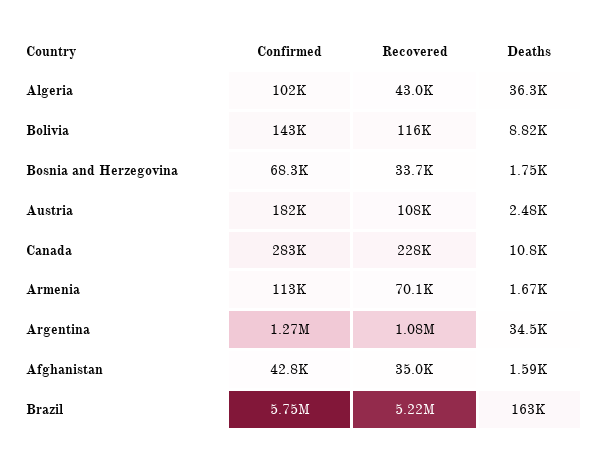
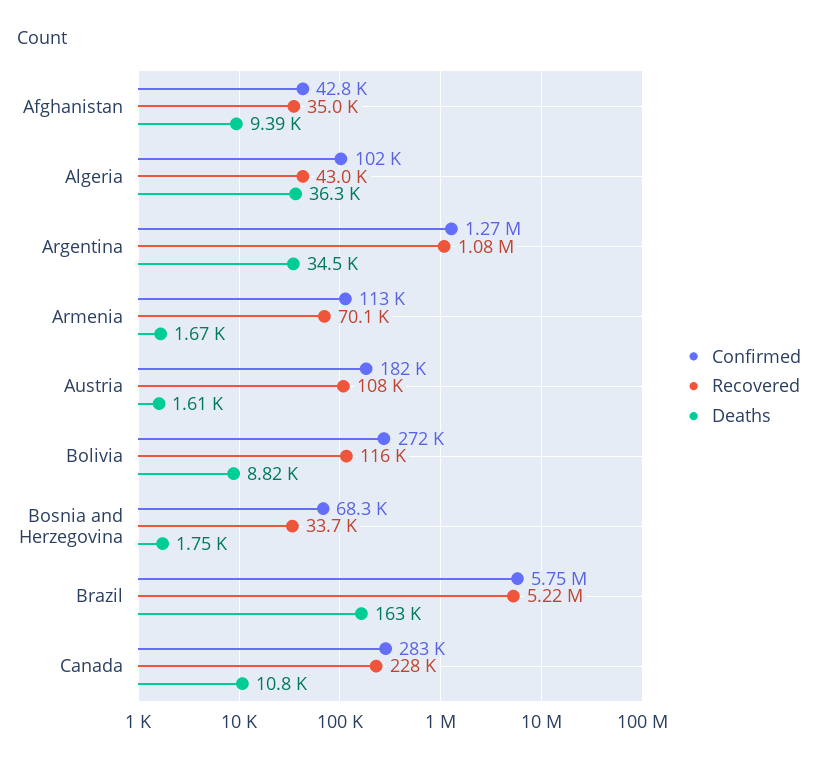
Confirmed, Bolivia: 143000 -> 272000
Deaths, Austria: 2480 -> 1610
Deaths, Afghanistan: 1590 -> 9390

